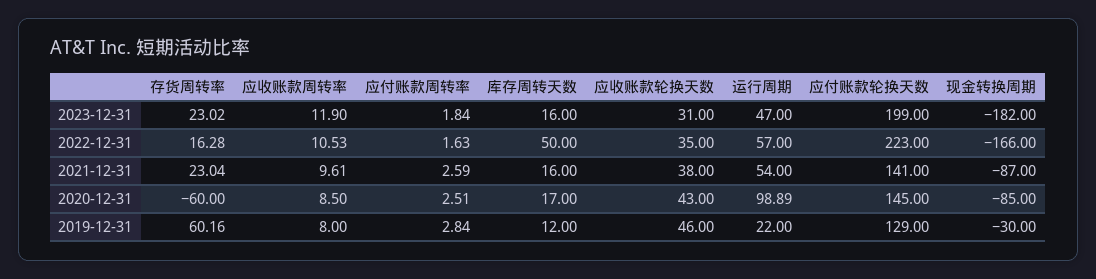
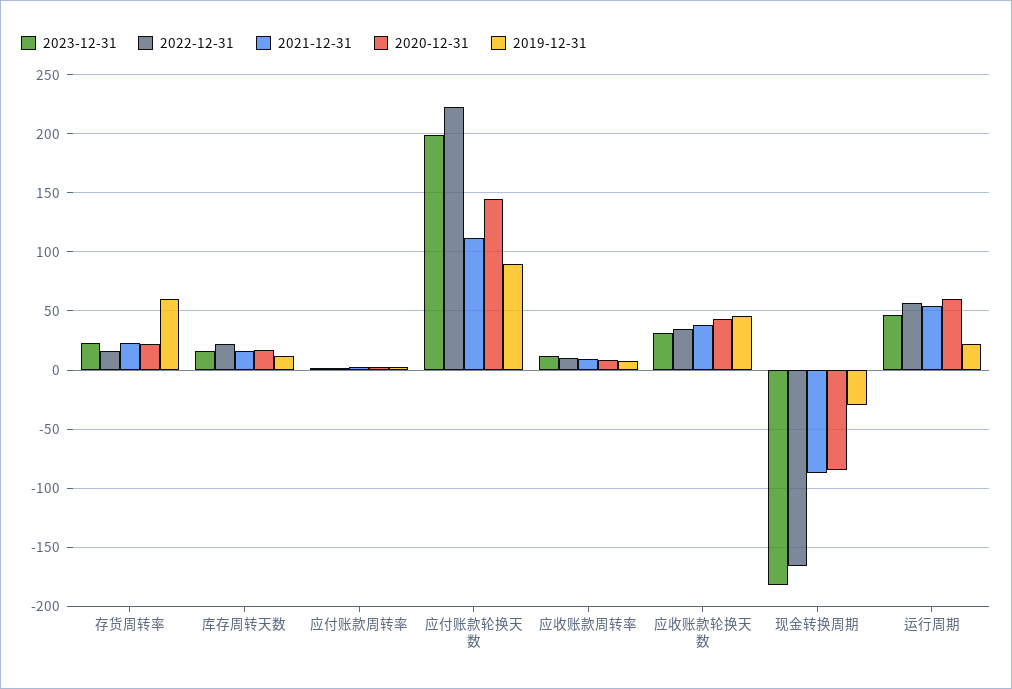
2022-12-31, 库存周转天数: 50 -> 20
2021-12-31, 应付账款轮换天数: 141 -> 110
2020-12-31, 存货周转率: -60 -> 20
2020-12-31, 运行周期: 98.89 -> 60
2019-12-31, 应付账款轮换天数: 129 -> 90

